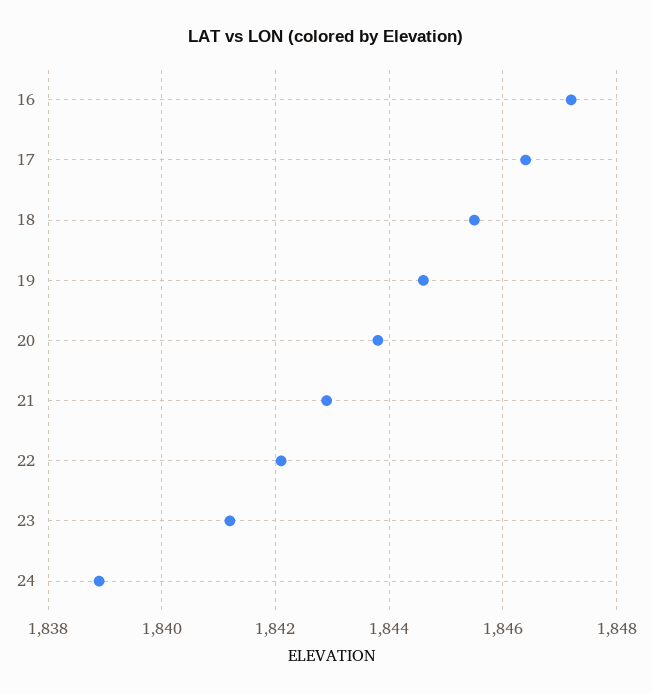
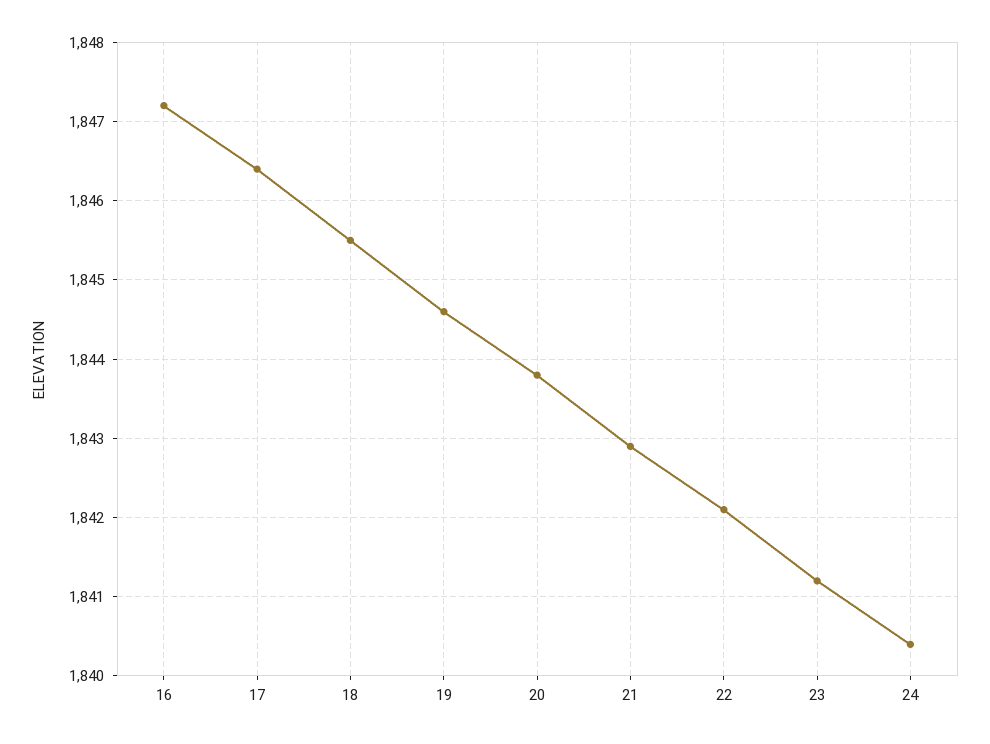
24: 1839 -> 1840.4

